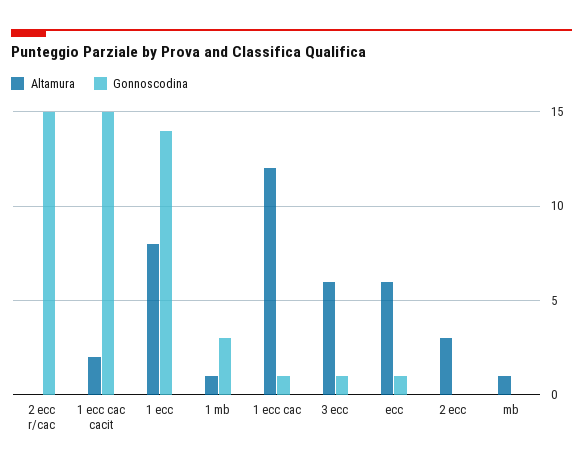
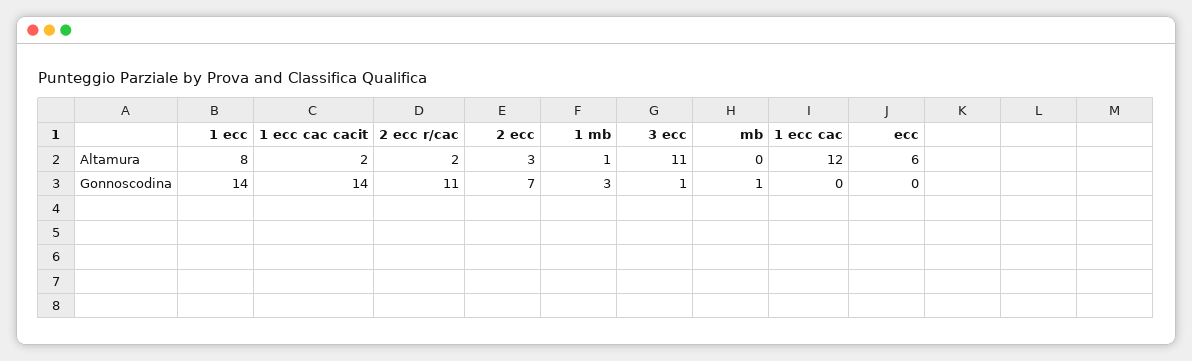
Altamura, 2 ecc r/cac: 0 -> 2
Gonnoscodina, 2 ecc r/cac: 15 -> 11
Gonnoscodina, 1 ecc cac cacit: 15 -> 14
Gonnoscodina, 1 ecc cac: 1 -> 0
Altamura, 3 ecc: 6 -> 11
Gonnoscodina, ecc: 1 -> 0
Gonnoscodina, 2 ecc: 0 -> 7
Altamura, mb: 1 -> 0
Gonnoscodina, mb: 0 -> 1

